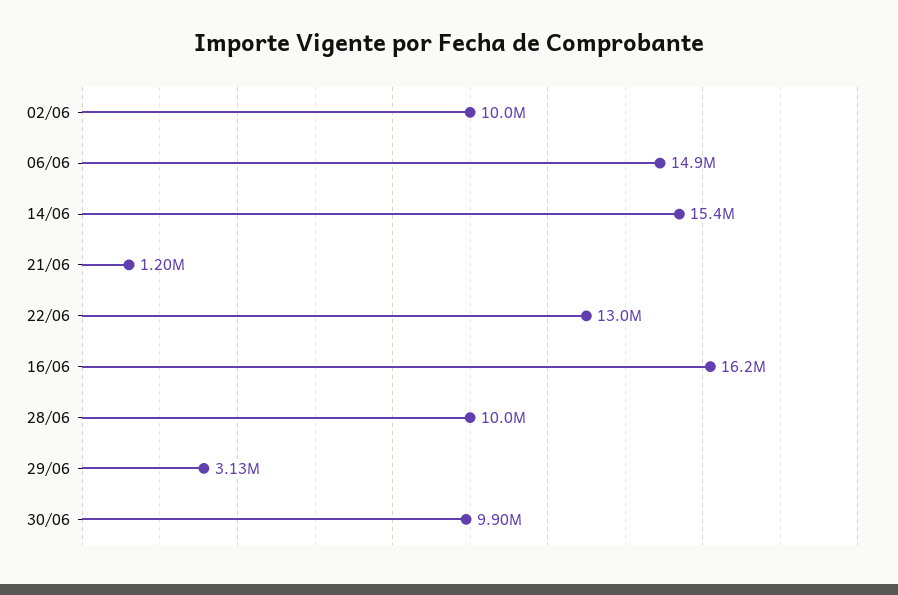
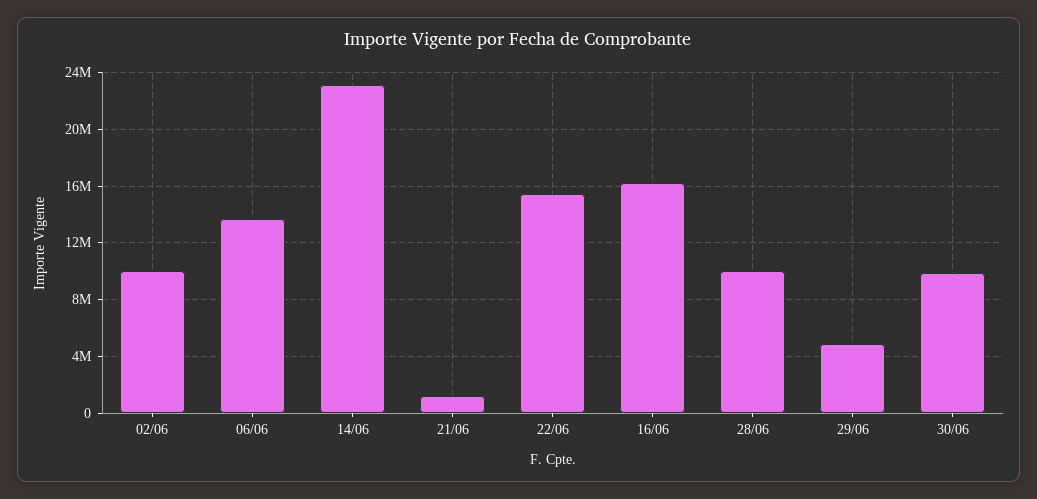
06/06: 14900000 -> 13500000
14/06: 15400000 -> 23000000
22/06: 13000000 -> 15500000
29/06: 3130000 -> 5000000

